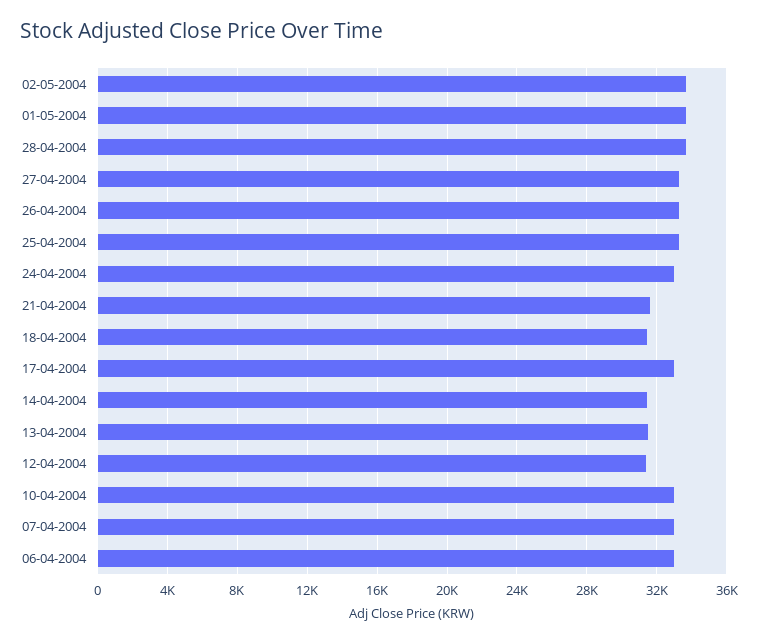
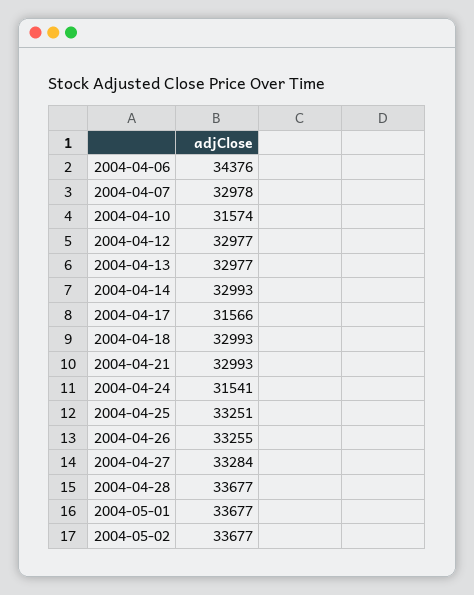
24-04-2004: 33000 -> 31541
21-04-2004: 31500 -> 32993
18-04-2004: 31500 -> 32993
17-04-2004: 33000 -> 31566
14-04-2004: 31500 -> 32993
13-04-2004: 31500 -> 32977
12-04-2004: 31500 -> 32977
10-04-2004: 33000 -> 31574
06-04-2004: 33000 -> 34376

